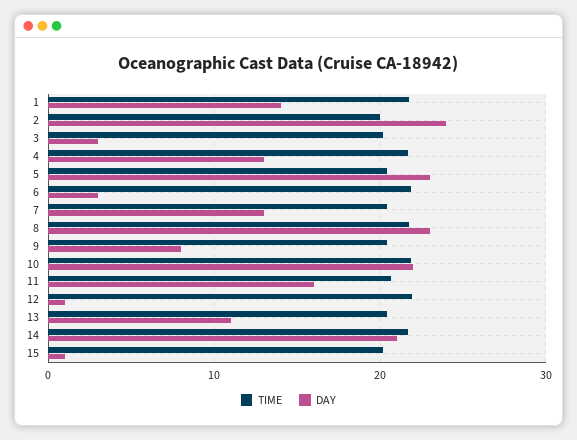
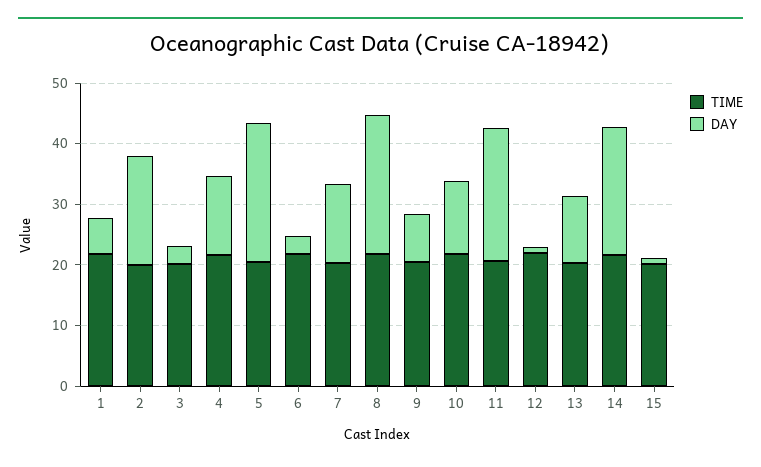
DAY, 1: 14 -> 6
DAY, 2: 24 -> 18
DAY, 10: 22 -> 12
DAY, 11: 16 -> 22

